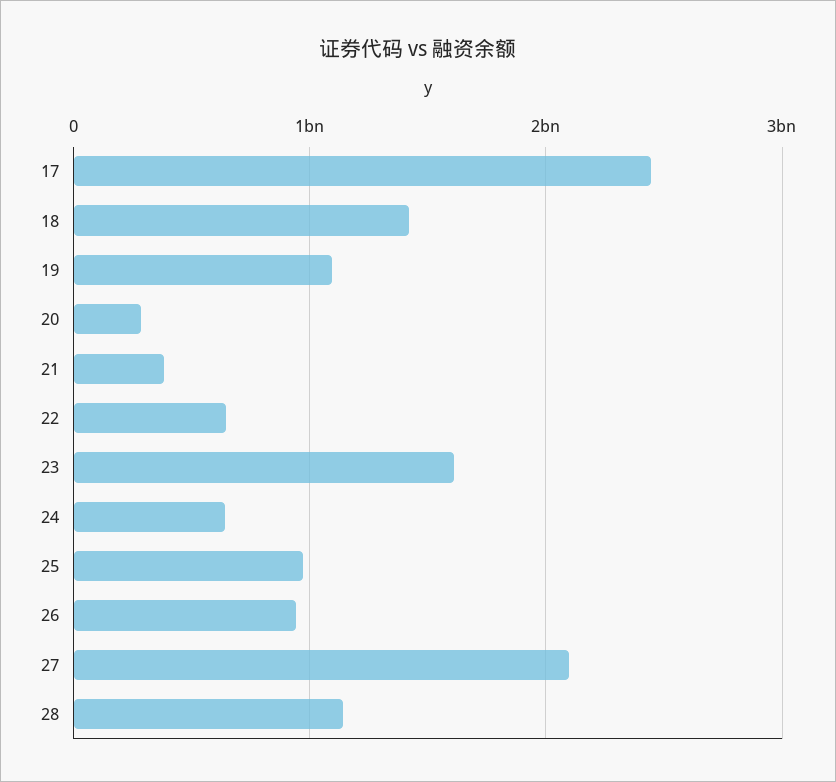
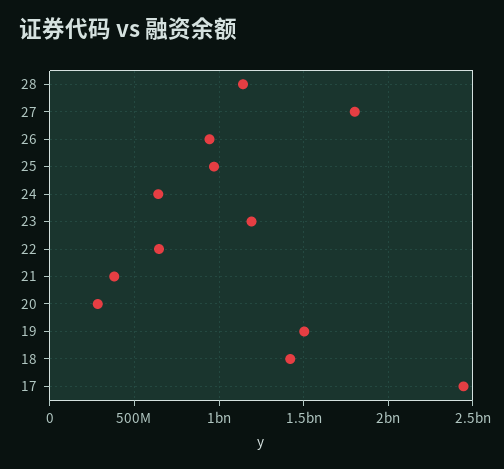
19: 1100000000 -> 1500000000
23: 1600000000 -> 1200000000
27: 2100000000 -> 1800000000

